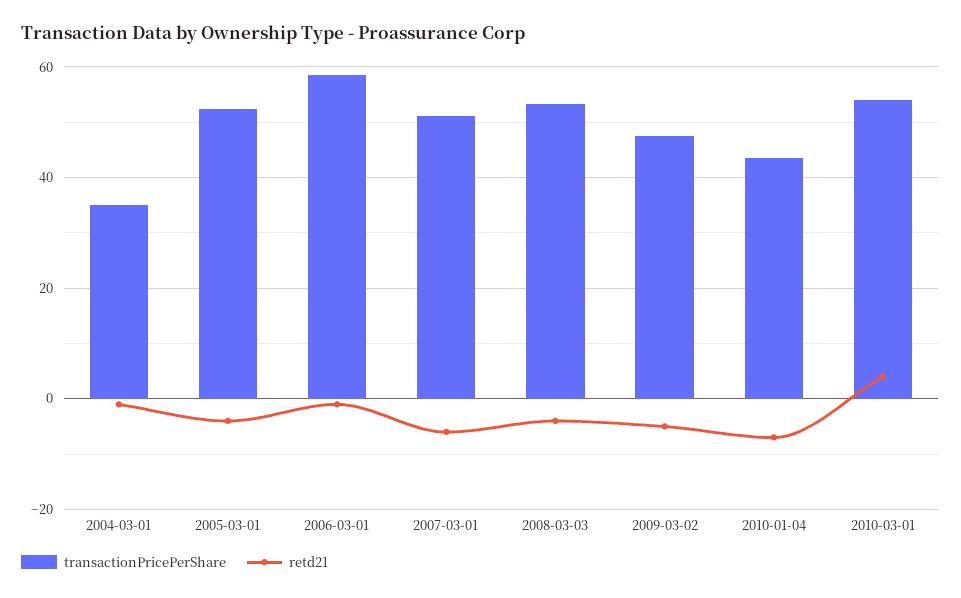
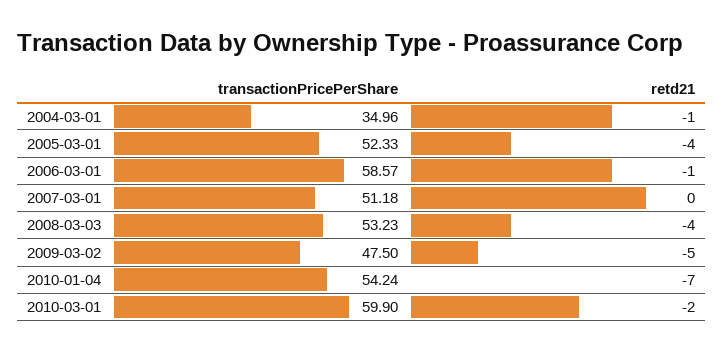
retd21, 2007-03-01: -6 -> 0
transactionPricePerShare, 2010-01-04: 44 -> 54.24
transactionPricePerShare, 2010-03-01: 54 -> 59.9
retd21, 2010-03-01: 4 -> -2

